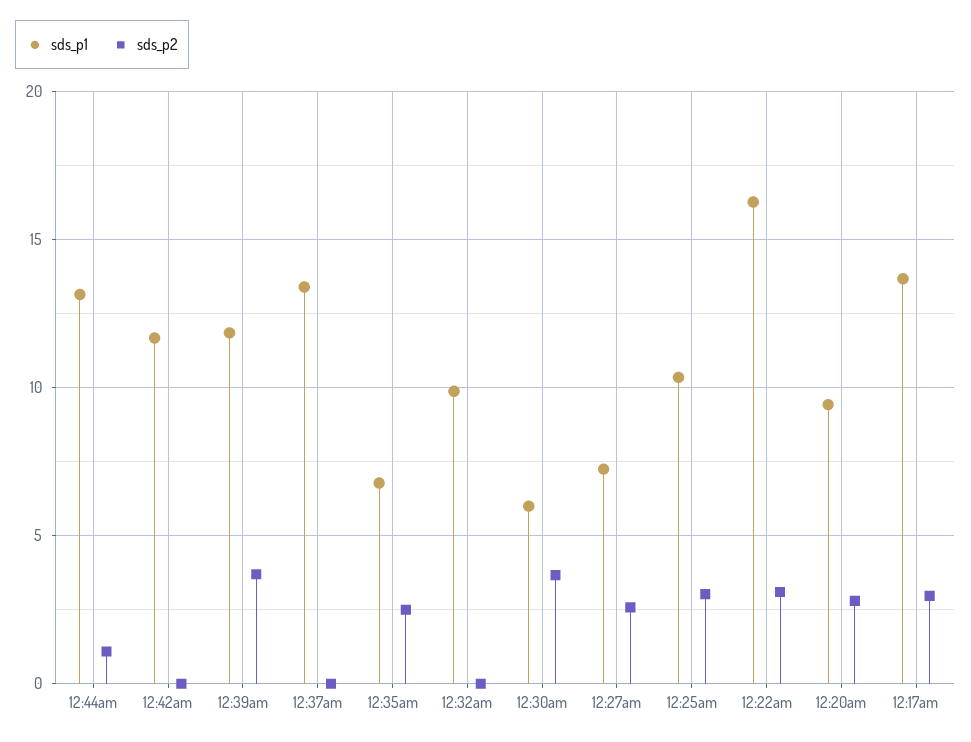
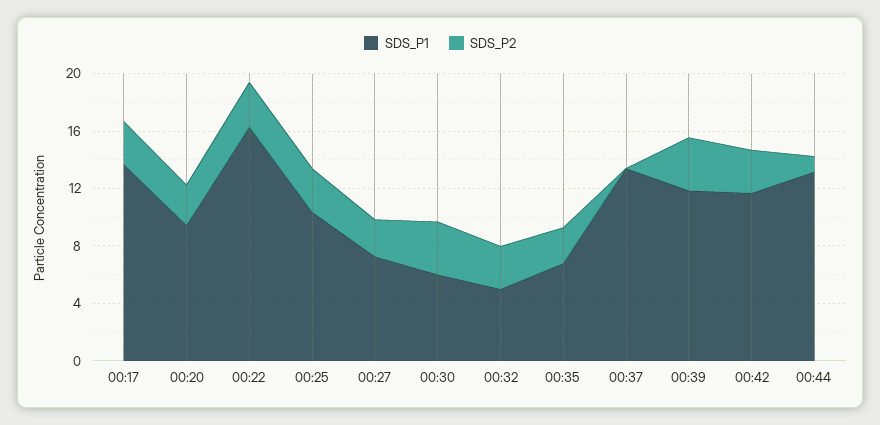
sds_p2, 12:42am: 0 -> 3
sds_p1, 12:32am: 10 -> 5
sds_p2, 12:32am: 0 -> 3

